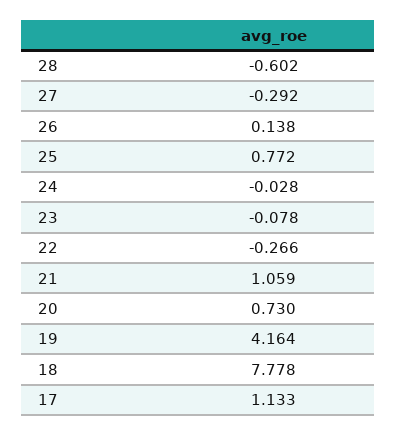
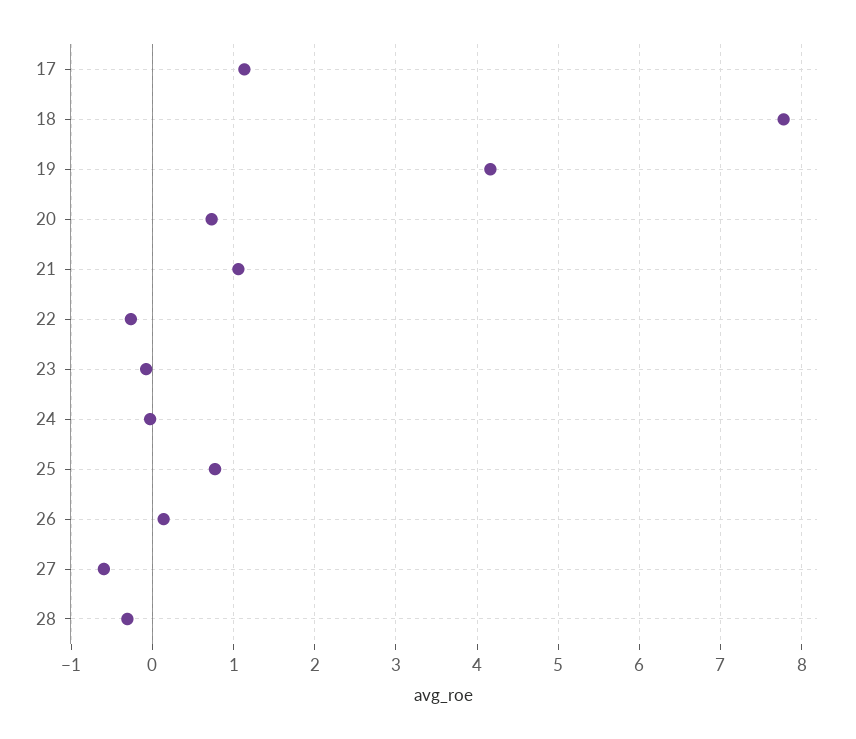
28: -0.602 -> -0.3
27: -0.292 -> -0.6

